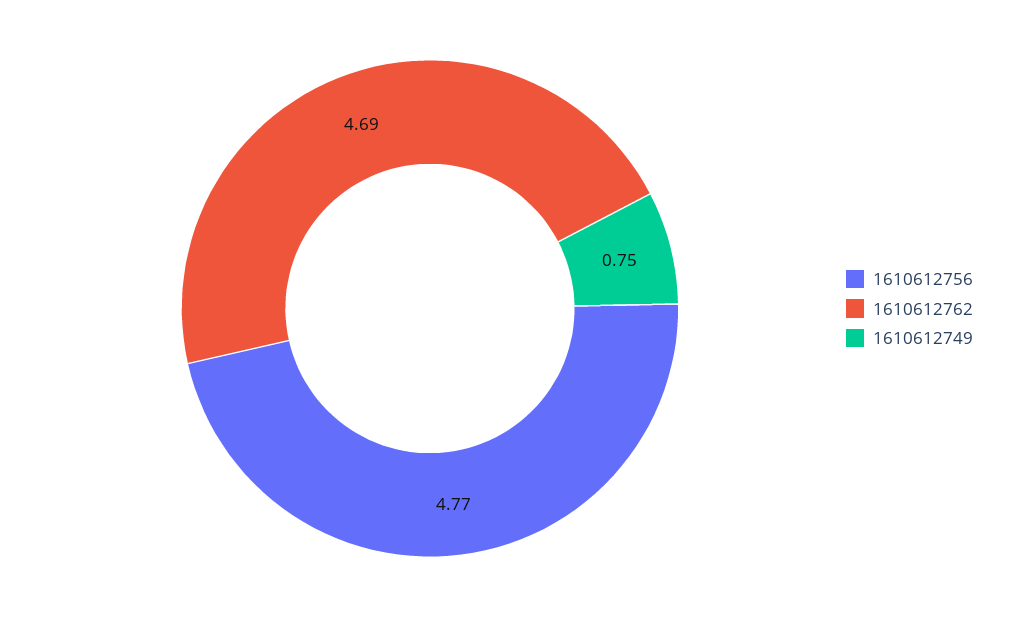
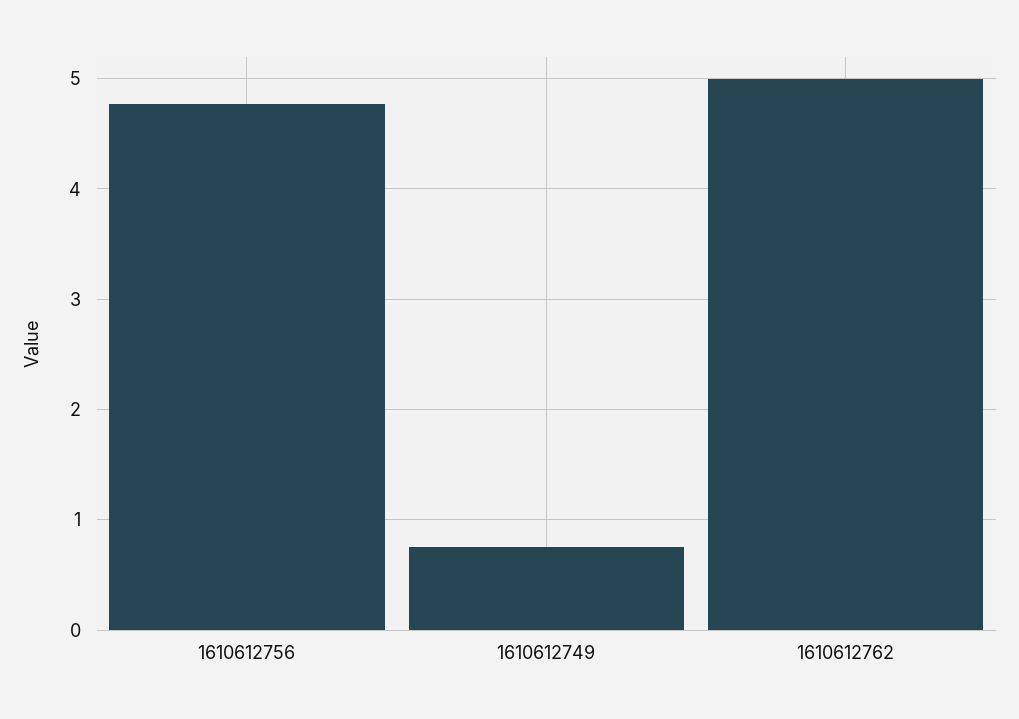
1610612762: 4.69 -> 5

